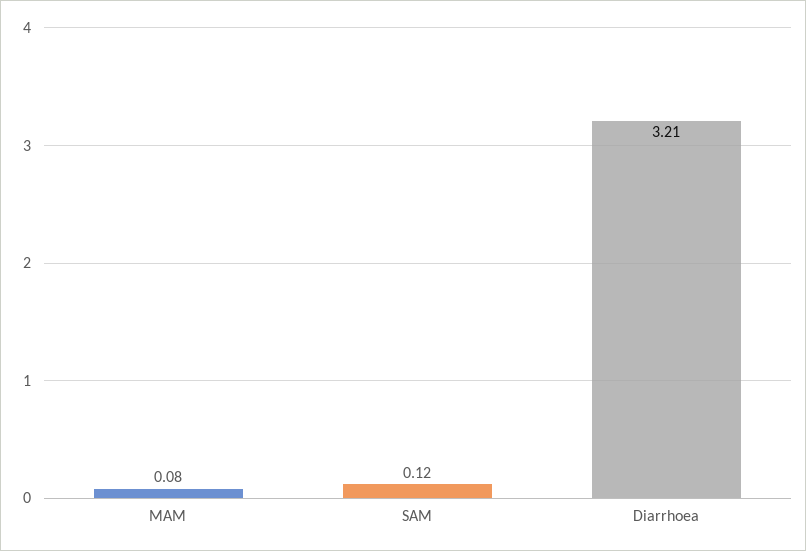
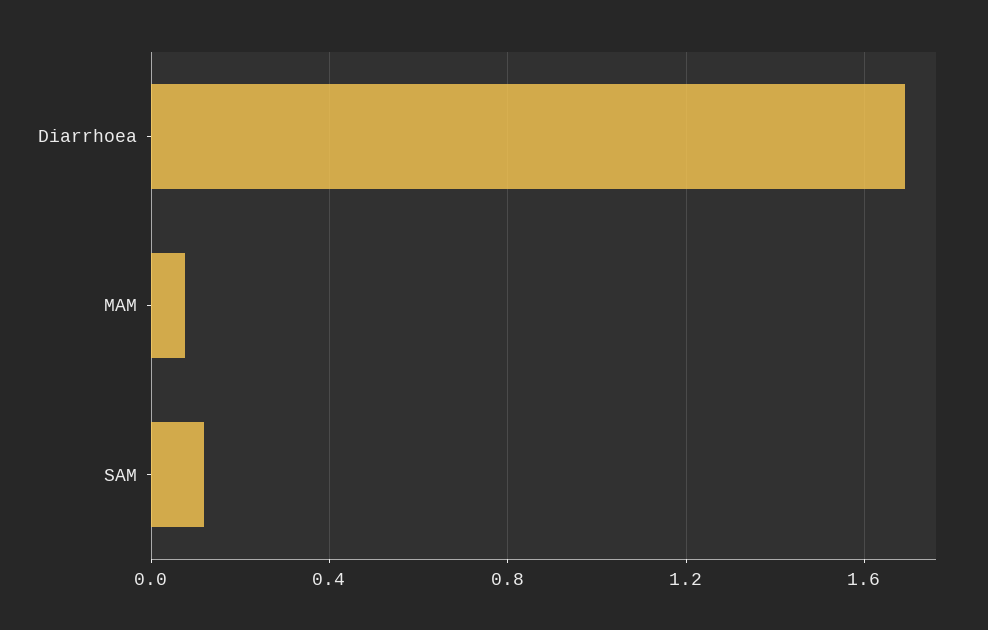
Diarrhoea: 3.21 -> 1.7

